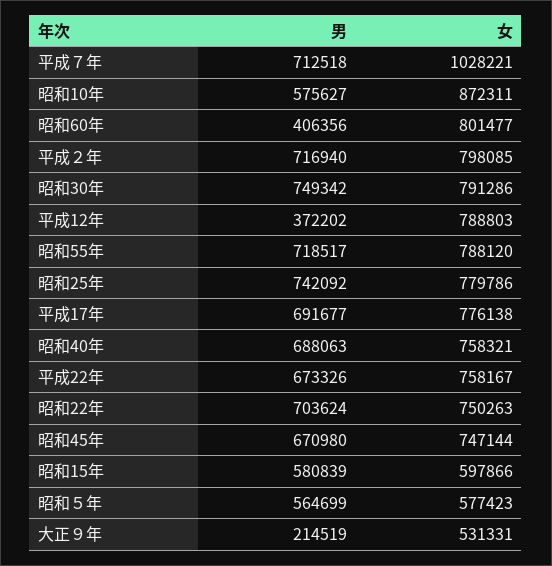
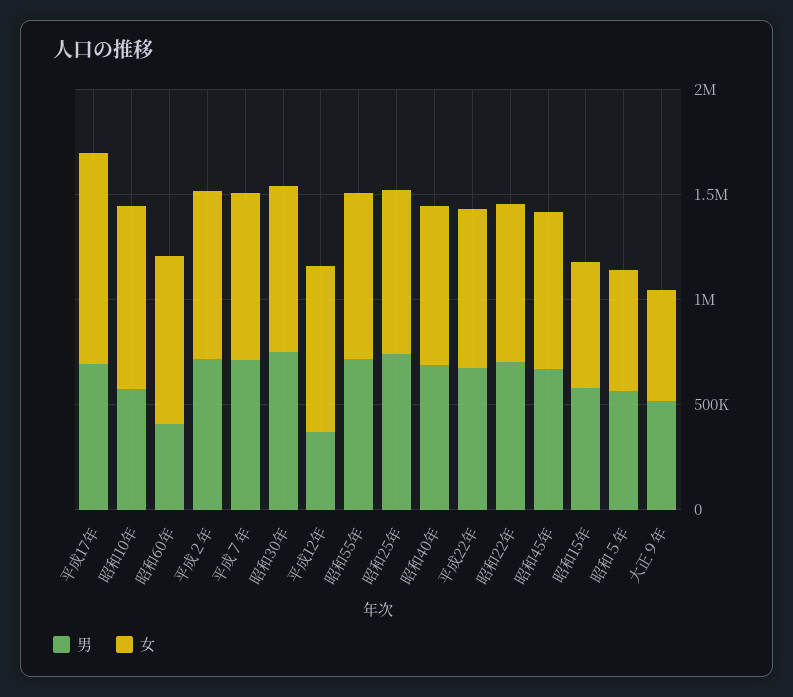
女, 平成７年: 1028221 -> 800000
女, 平成17年: 776138 -> 1000000
男, 大正９年: 214519 -> 500000

